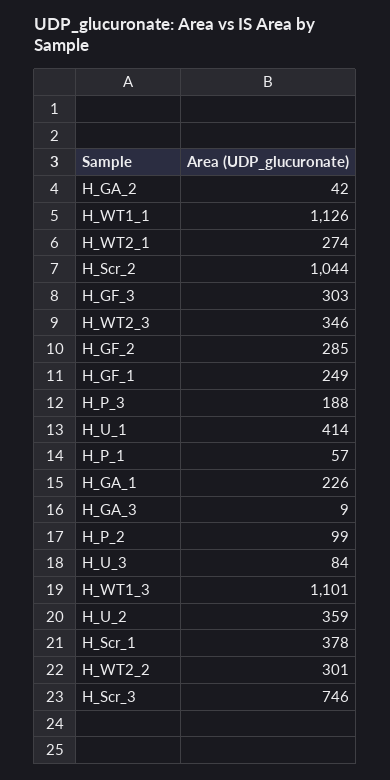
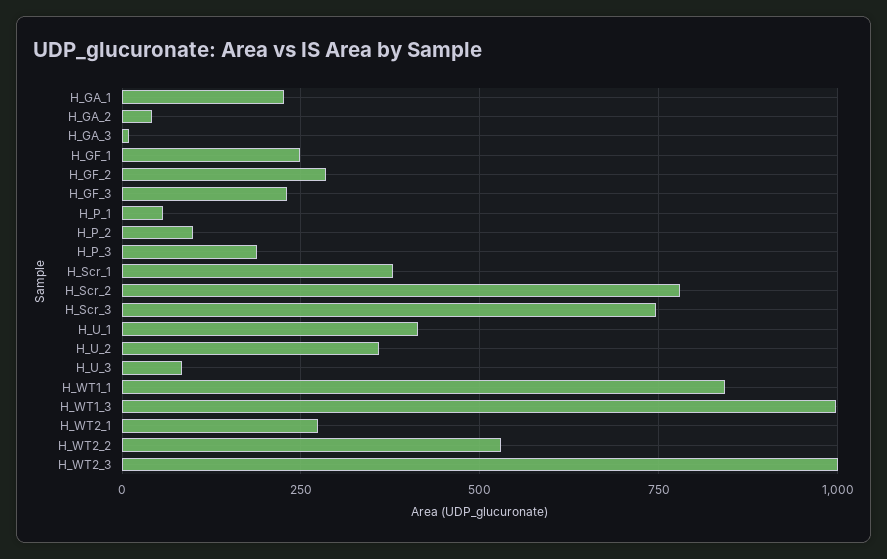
H_WT1_1: 1126 -> 850
H_Scr_2: 1044 -> 775
H_GF_3: 303 -> 225
H_WT2_3: 346 -> 1000
H_WT1_3: 1101 -> 1000
H_WT2_2: 301 -> 525

